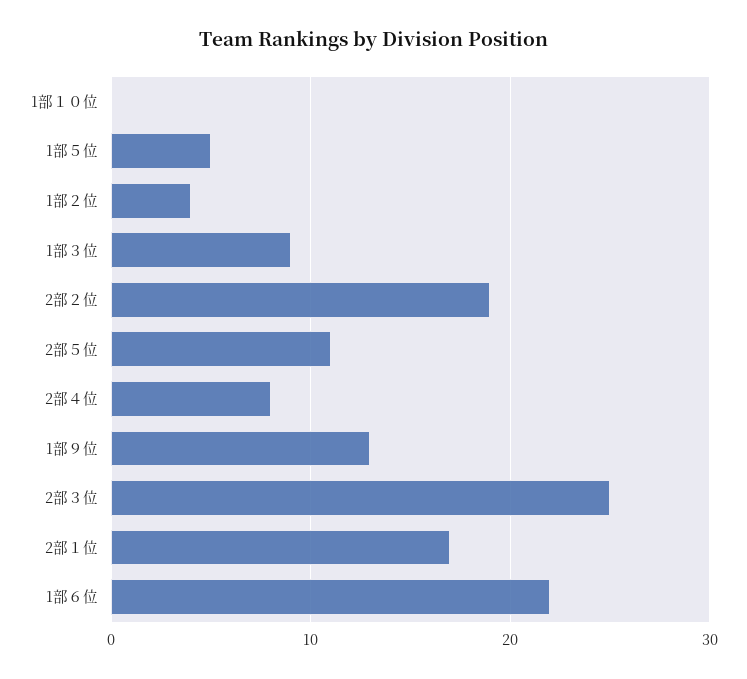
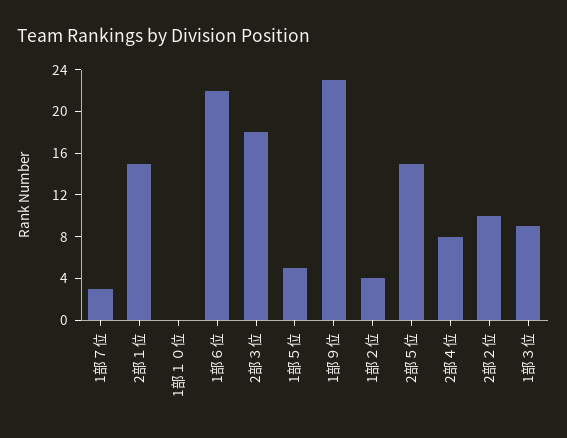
2部２位: 19 -> 10
2部５位: 11 -> 15
1部９位: 13 -> 23
2部３位: 25 -> 18
2部１位: 17 -> 15
1部７位: none -> 3

